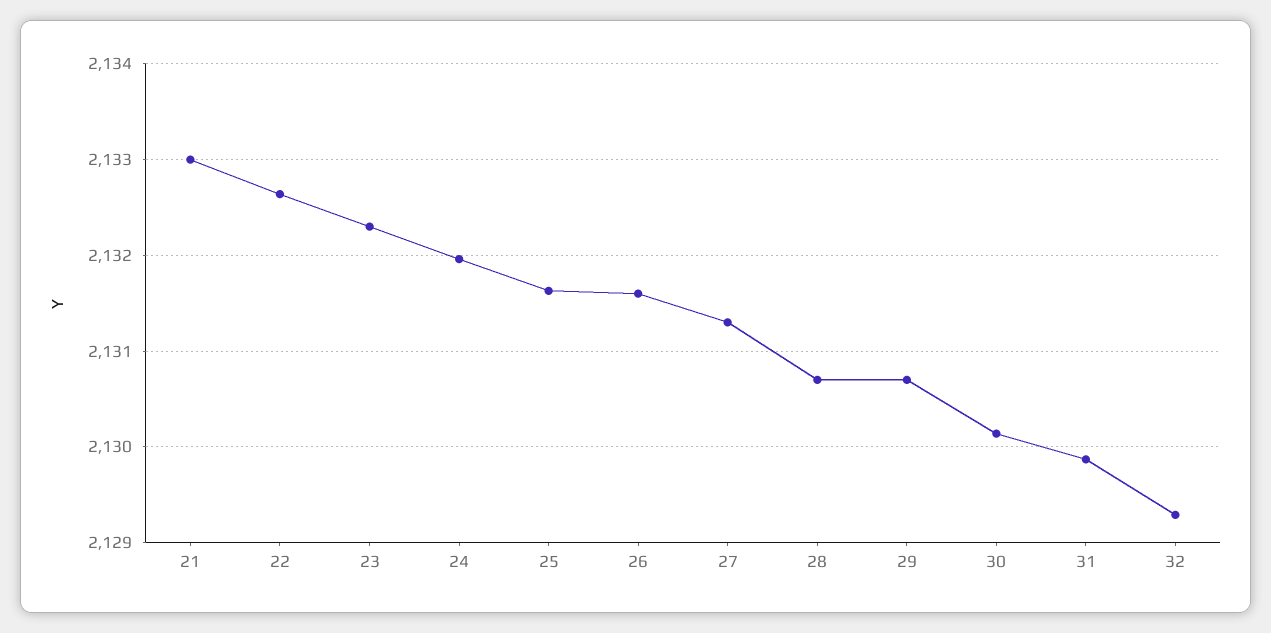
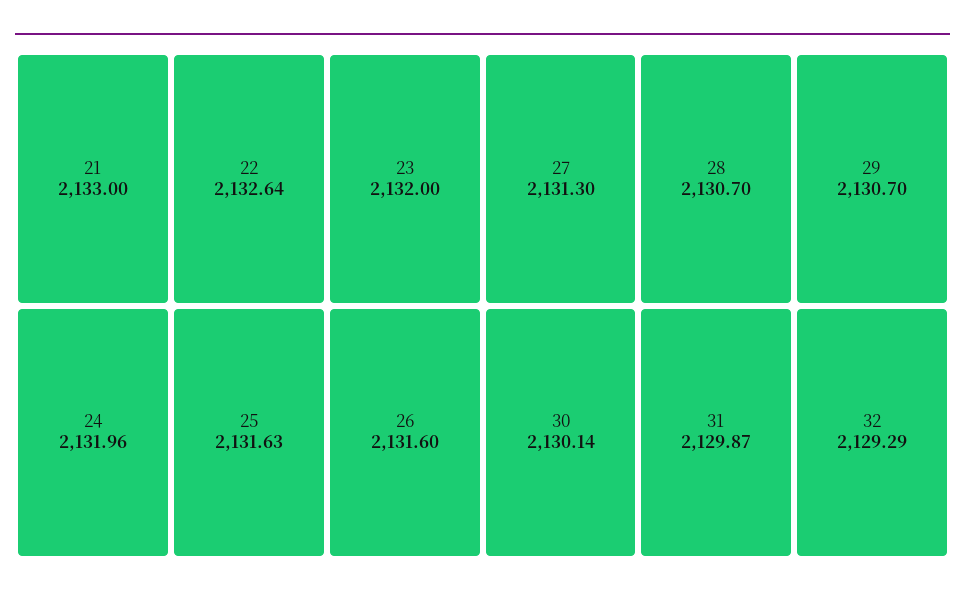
23: 2132.3 -> 2132

